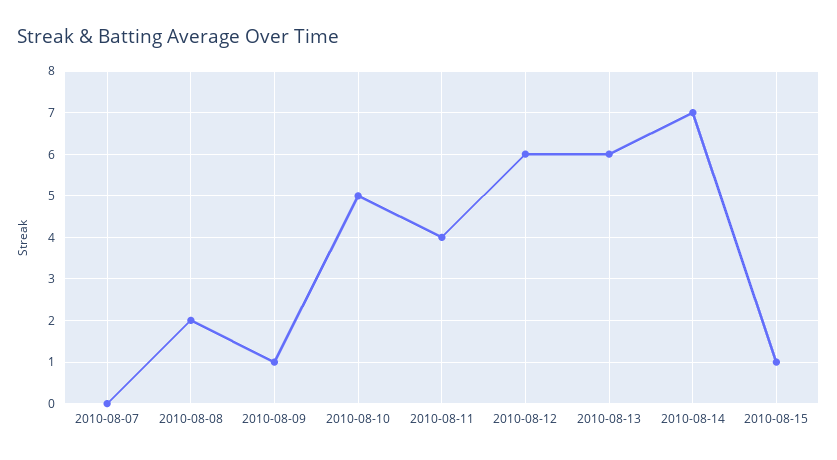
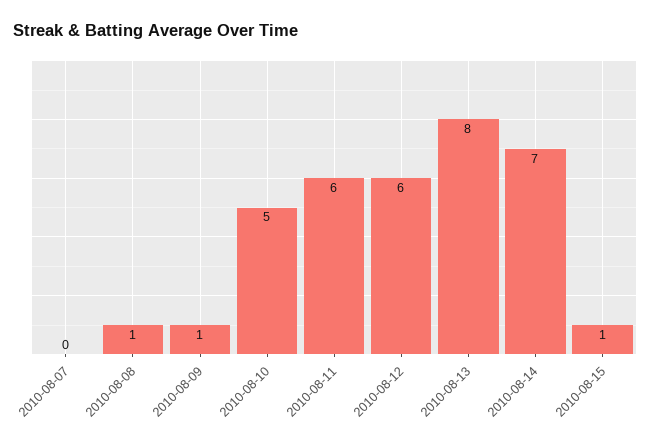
2010-08-08: 2 -> 1
2010-08-11: 4 -> 6
2010-08-13: 6 -> 8

